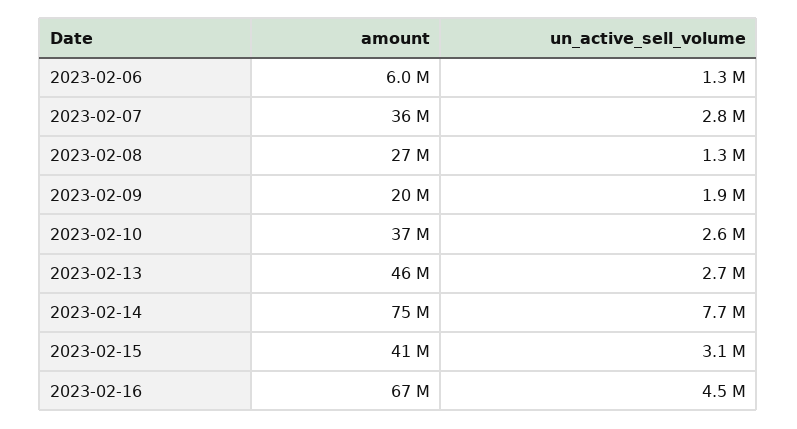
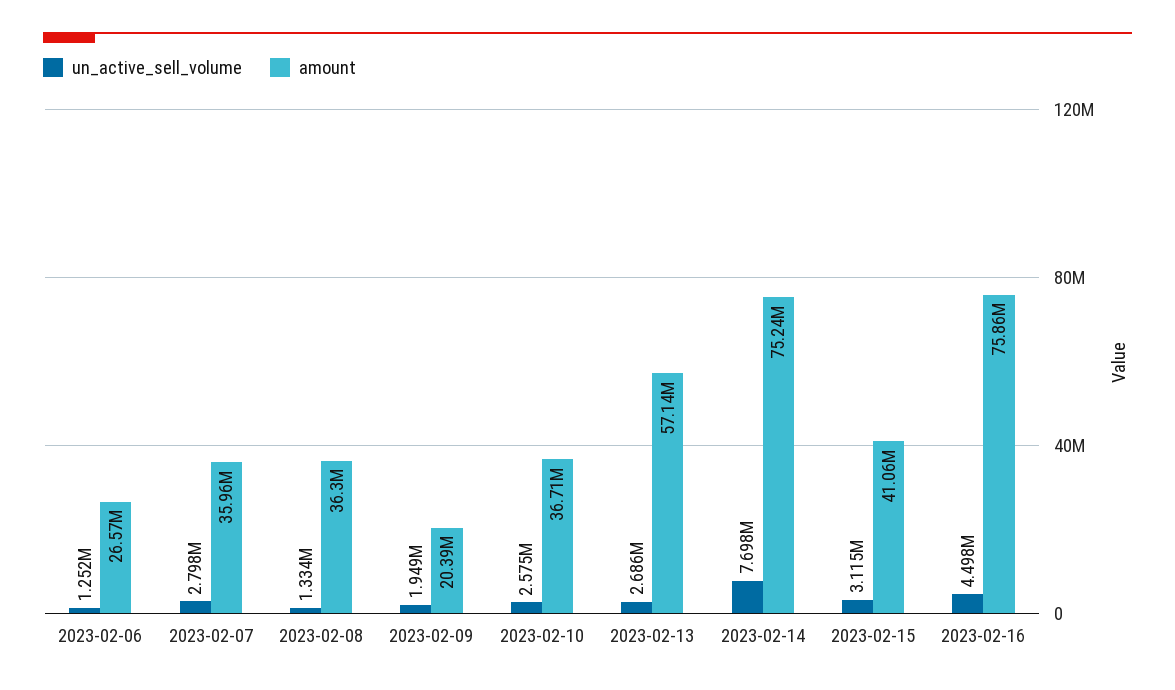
amount, 2023-02-06: 6000000 -> 26570000
amount, 2023-02-08: 27000000 -> 36300000
amount, 2023-02-13: 46000000 -> 57140000
amount, 2023-02-16: 67000000 -> 75860000

